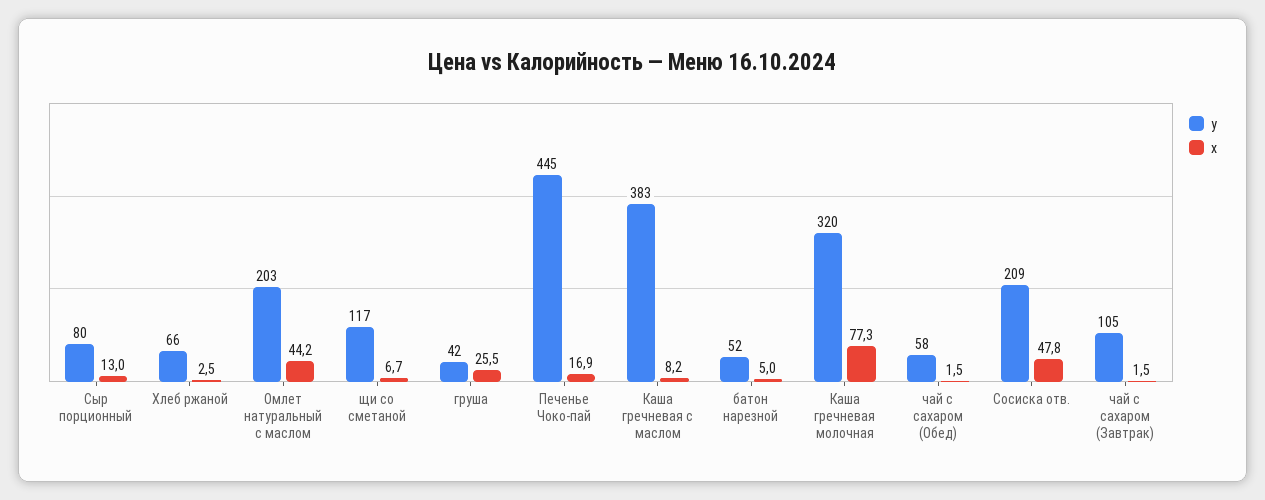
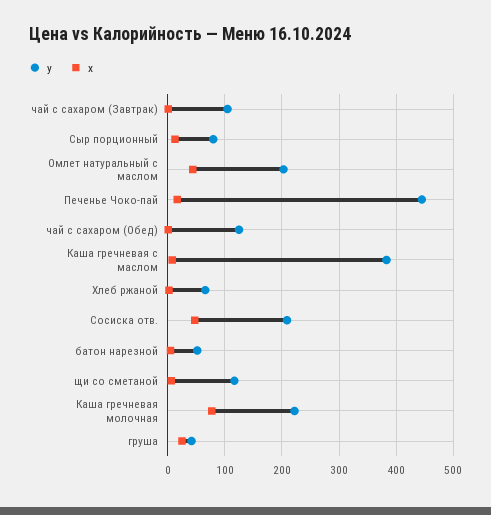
y, Каша гречневая молочная: 320 -> 220
y, чай с сахаром (Обед): 58 -> 120

